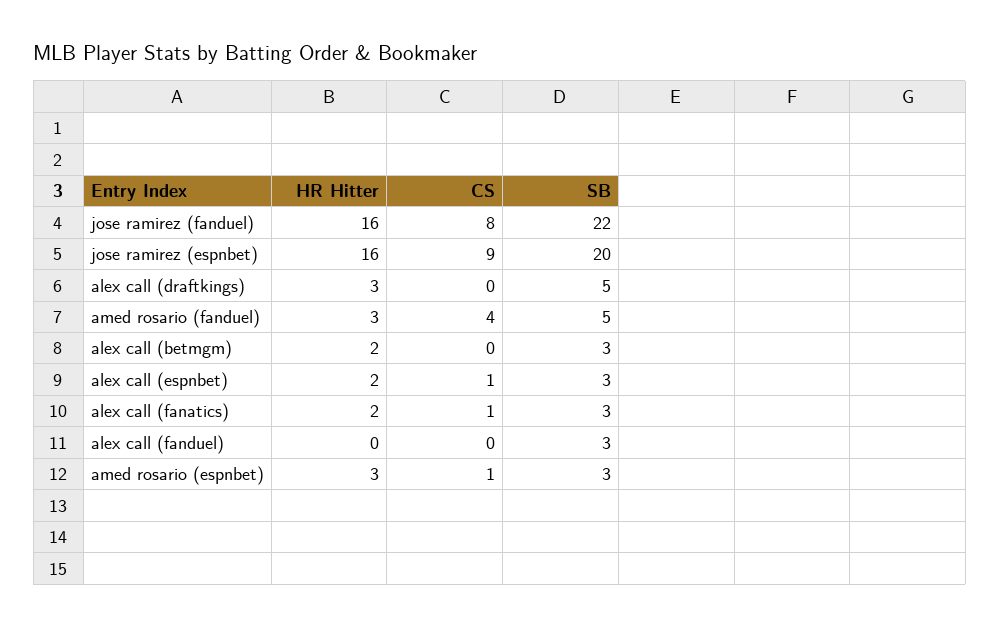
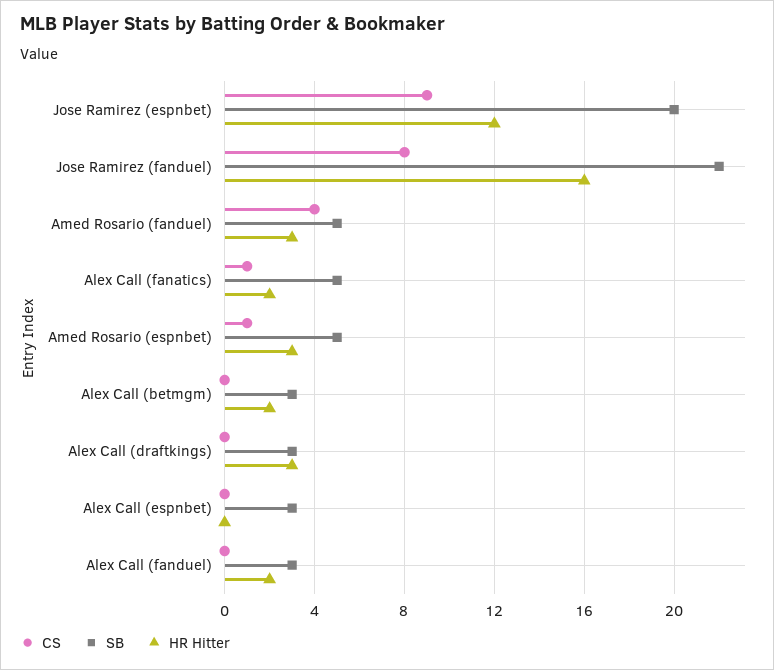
HR Hitter, jose ramirez (espnbet): 16 -> 12
SB, alex call (draftkings): 5 -> 3
HR Hitter, alex call (espnbet): 2 -> 0
CS, alex call (espnbet): 1 -> 0
SB, alex call (fanatics): 3 -> 5
HR Hitter, alex call (fanduel): 0 -> 2
SB, amed rosario (espnbet): 3 -> 5

